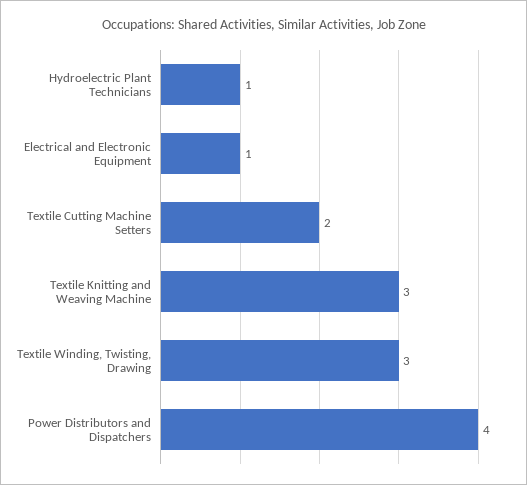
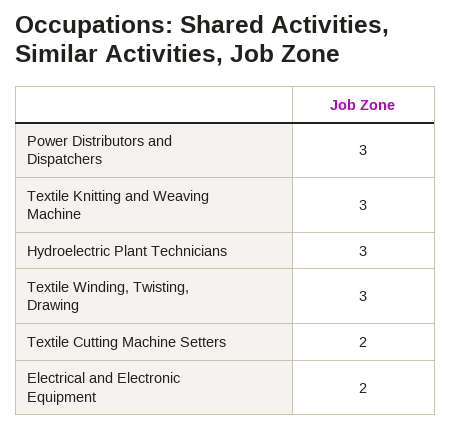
Hydroelectric Plant Technicians: 1 -> 3
Electrical and Electronic Equipment: 1 -> 2
Power Distributors and Dispatchers: 4 -> 3

